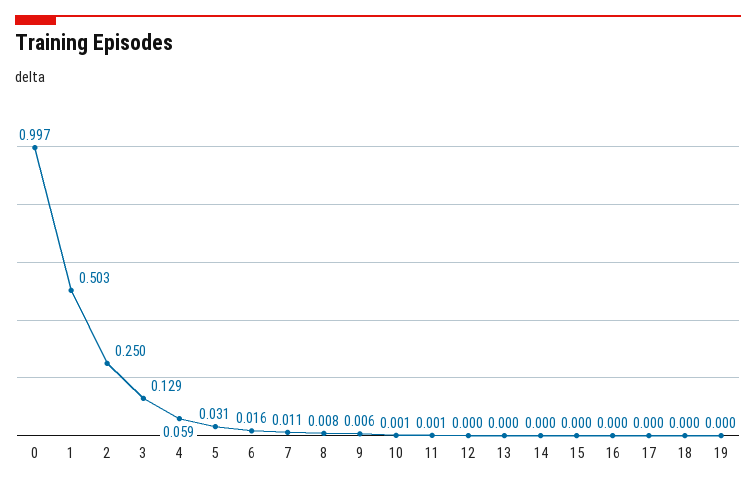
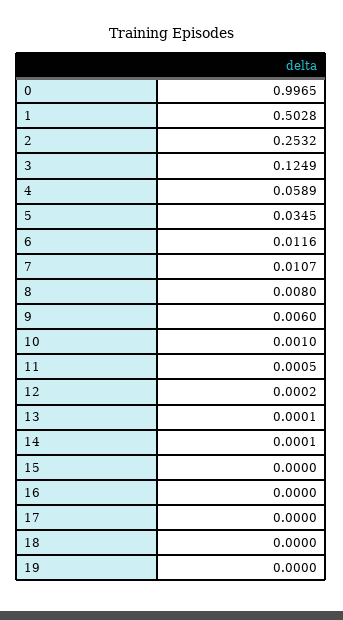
2: 0.25 -> 0.2532
3: 0.129 -> 0.1249
5: 0.031 -> 0.0345
6: 0.016 -> 0.0116

